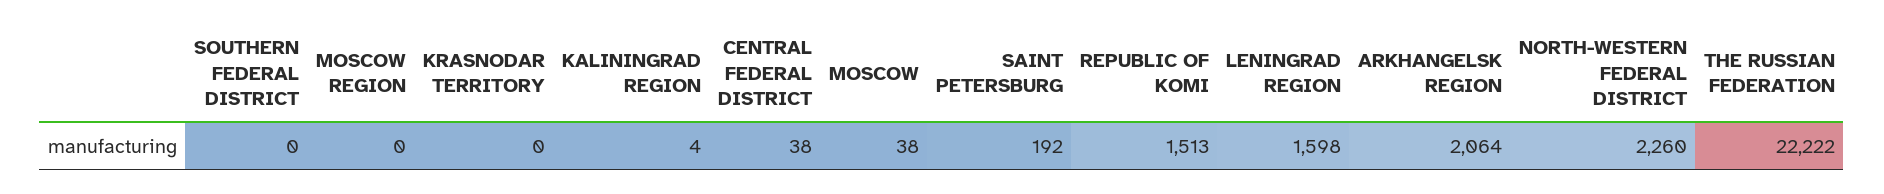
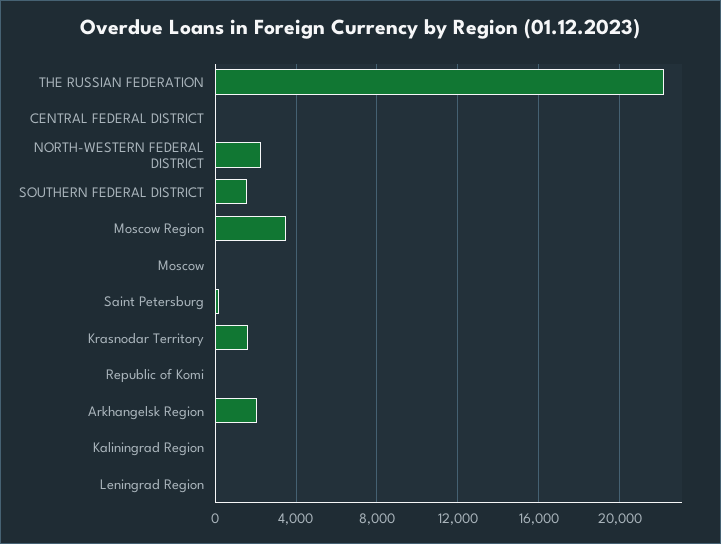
SOUTHERN FEDERAL DISTRICT: 0 -> 1500
MOSCOW REGION: 0 -> 3500
KRASNODAR TERRITORY: 0 -> 1500
REPUBLIC OF KOMI: 1513 -> 0
LENINGRAD REGION: 1598 -> 0

